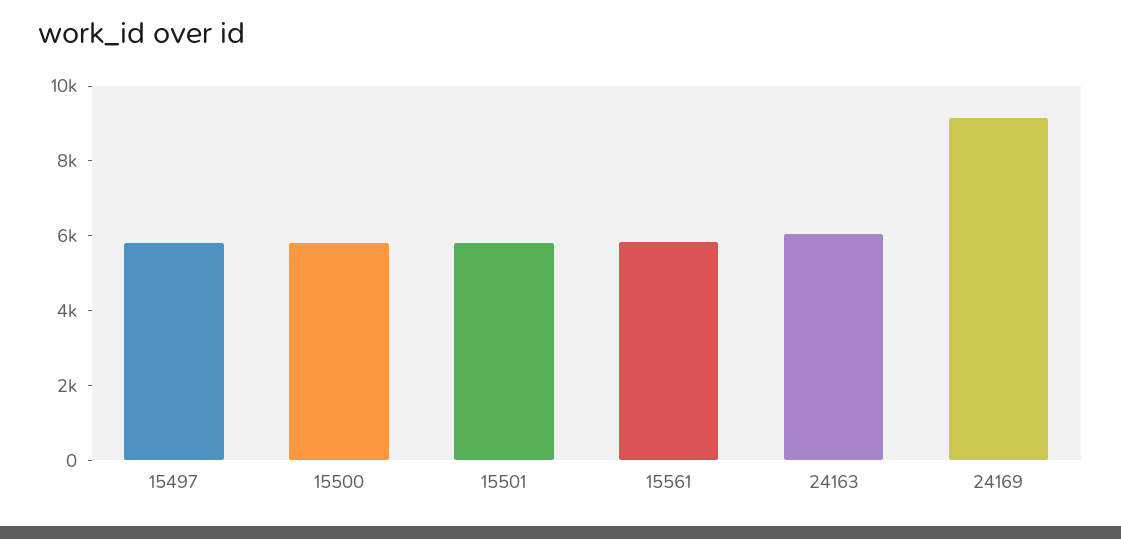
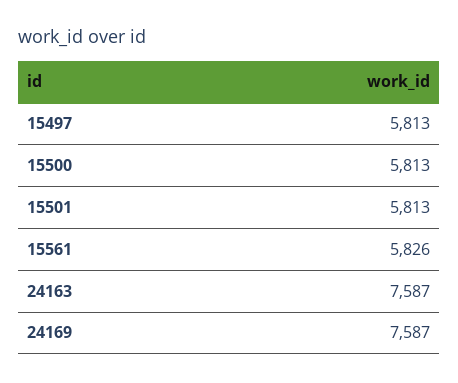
24163: 6000 -> 7587
24169: 9000 -> 7587

